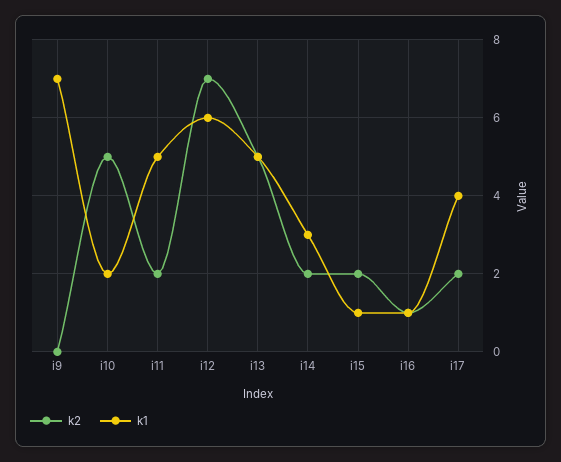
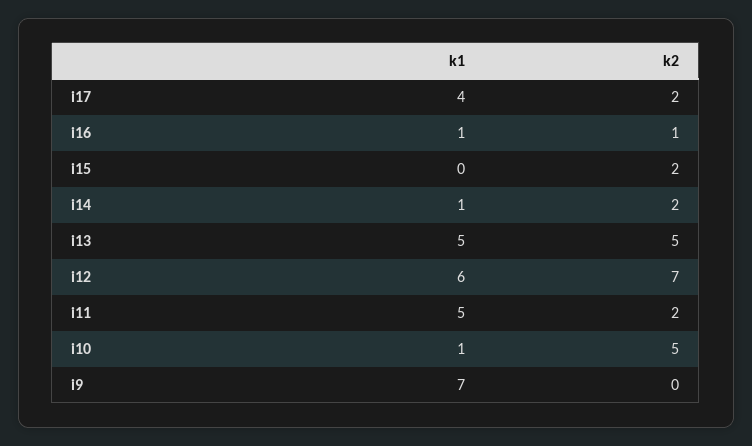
k1, i10: 2 -> 1
k1, i14: 3 -> 1
k1, i15: 1 -> 0

